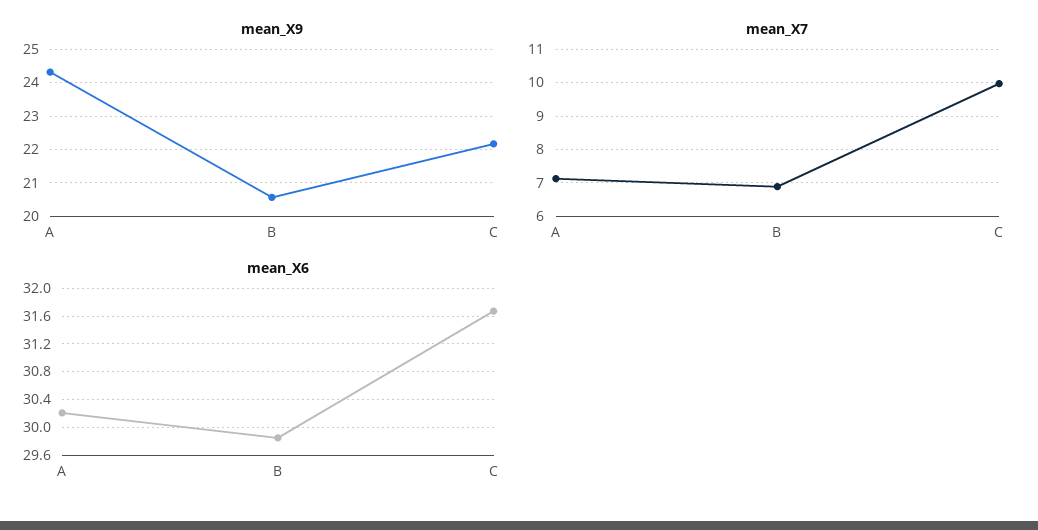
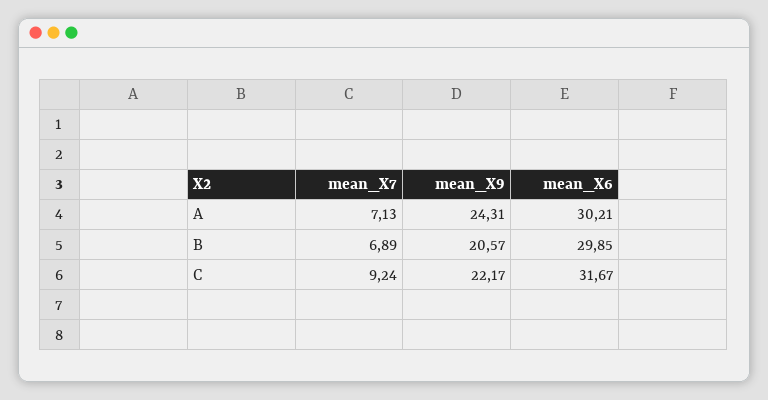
mean_X7, C: 10 -> 9.24

